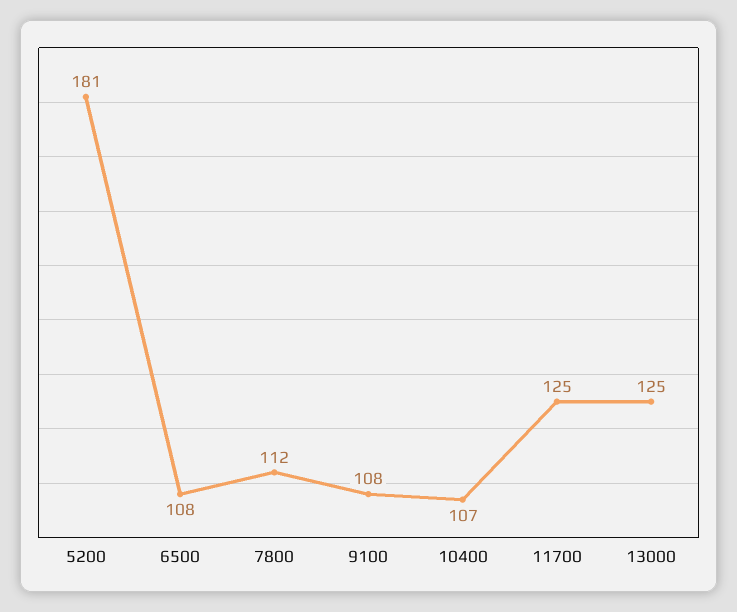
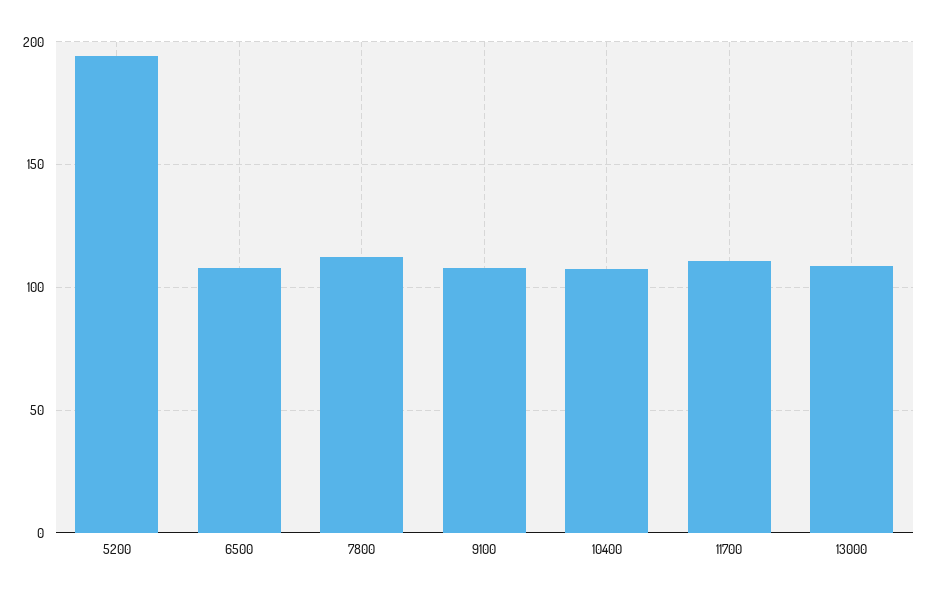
5200: 181 -> 195
11700: 125 -> 110
13000: 125 -> 110

